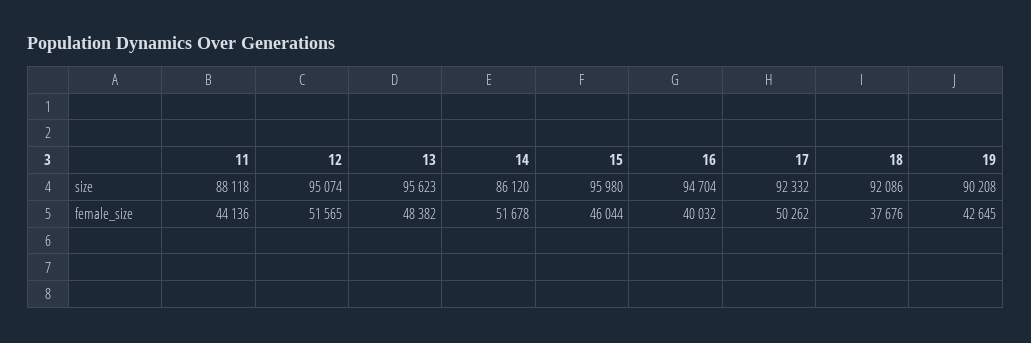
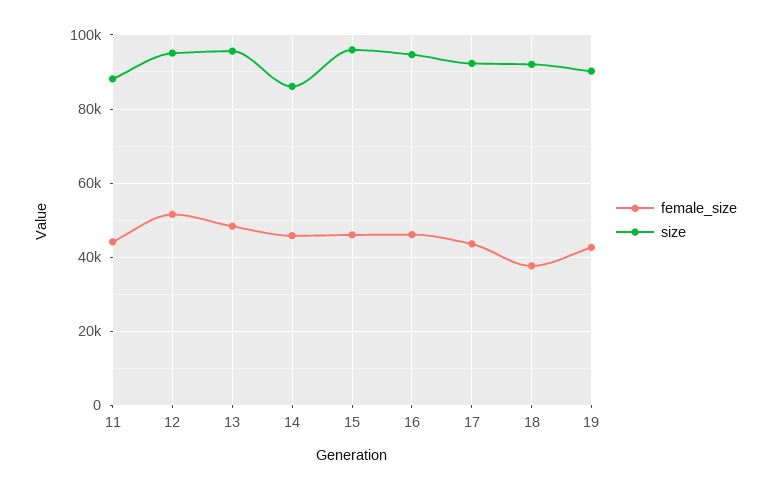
female_size, 14: 51678 -> 46000
female_size, 16: 40032 -> 46000
female_size, 17: 50262 -> 44000

